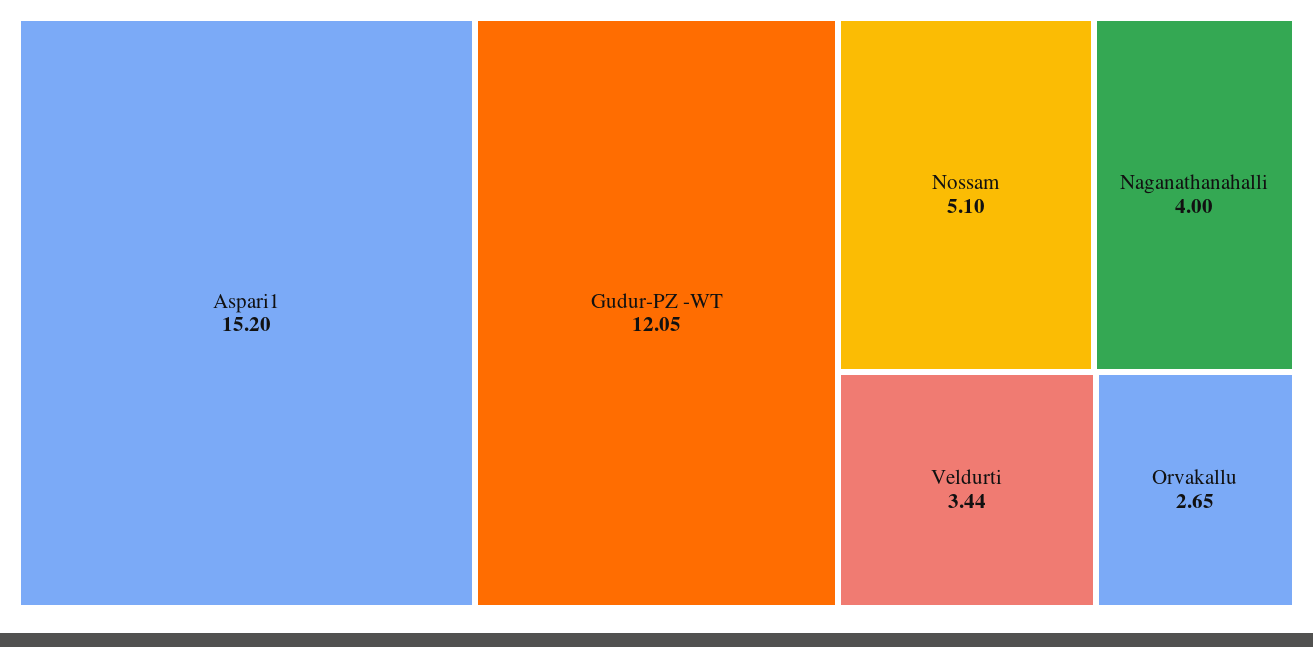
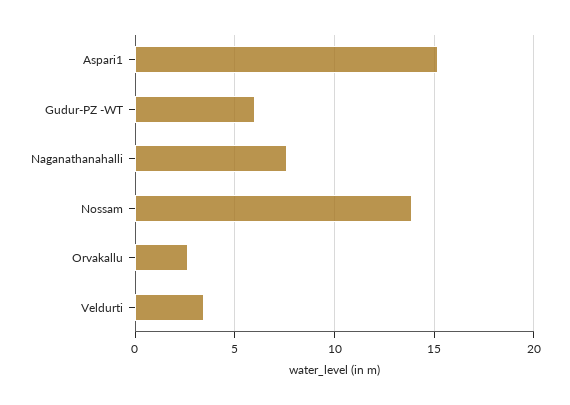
Gudur-PZ -WT: 12.05 -> 6
Nossam: 5.1 -> 14
Naganathanahalli: 4 -> 7.5

